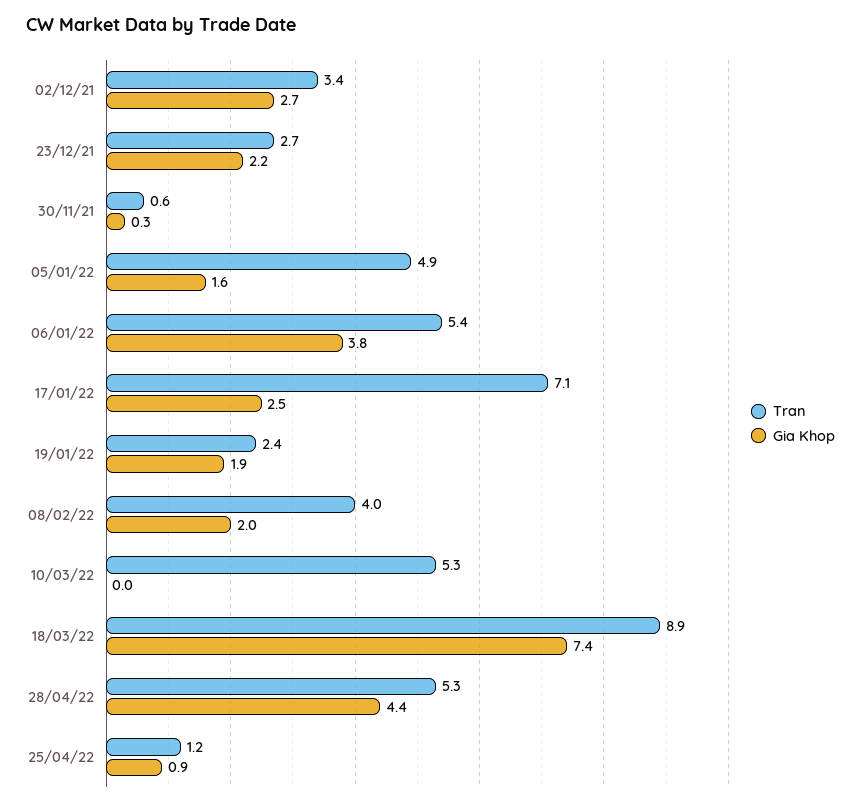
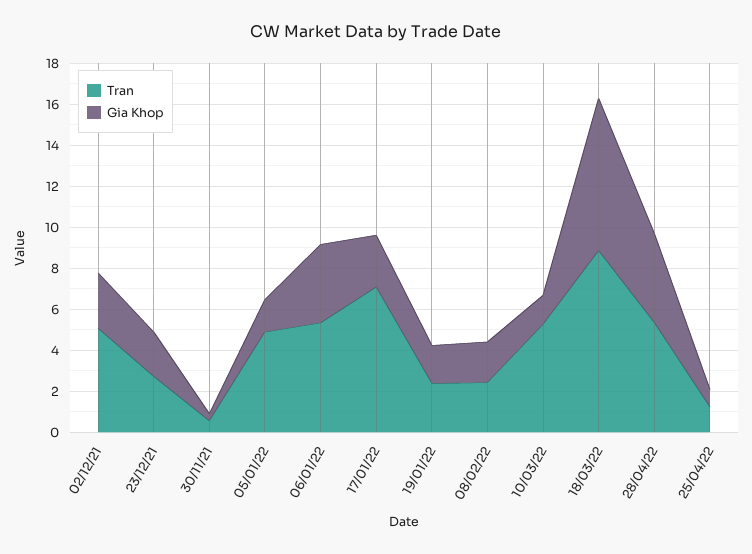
Tran, 02/12/21: 3.4 -> 5
Tran, 08/02/22: 4 -> 2.5
Gia Khop, 10/03/22: 0 -> 1.5

